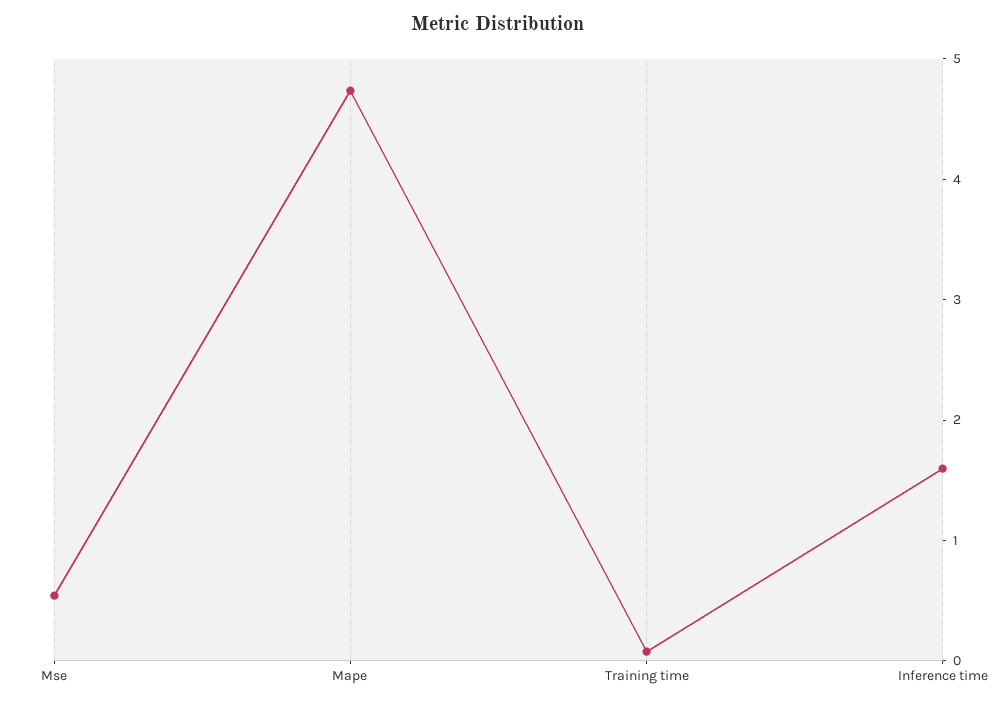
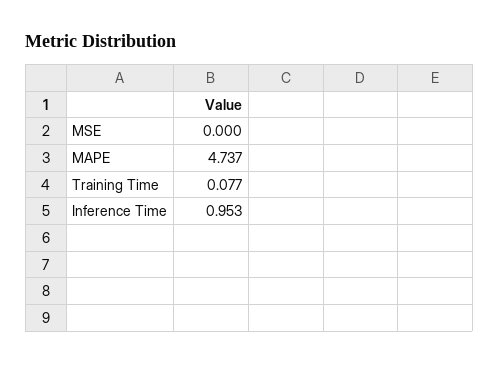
Mse: 0.6 -> 0
Inference time: 1.6 -> 0.953

